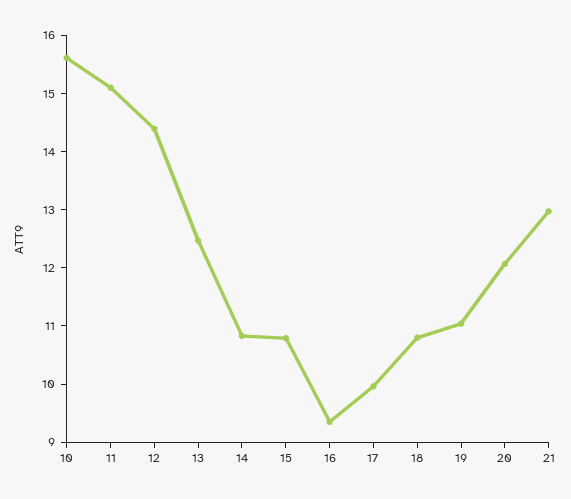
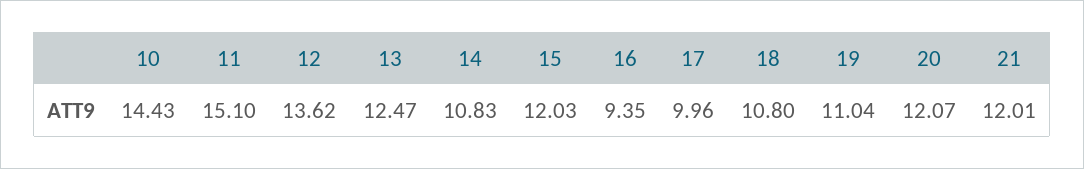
10: 15.6 -> 14.43
12: 14.4 -> 13.62
15: 10.8 -> 12.03
21: 13 -> 12.01

